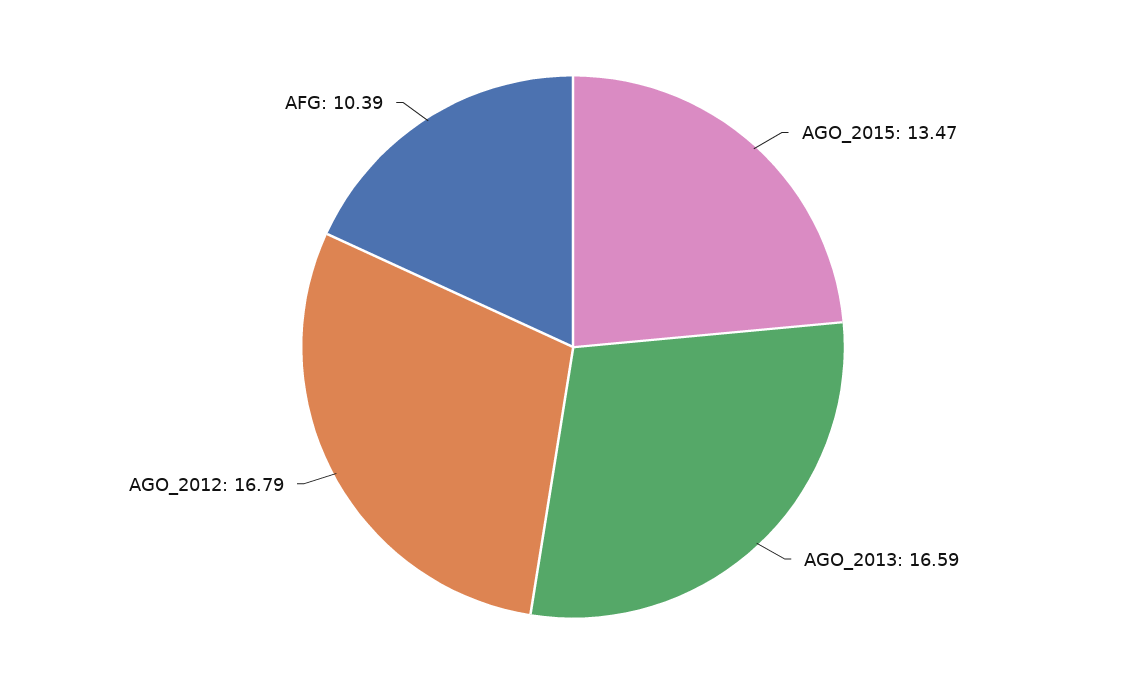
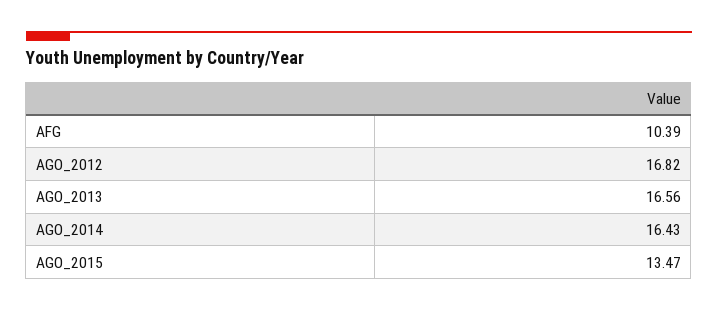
AGO_2013: 16.59 -> 16.56
AGO_2012: 16.79 -> 16.82
AGO_2014: none -> 16.43

